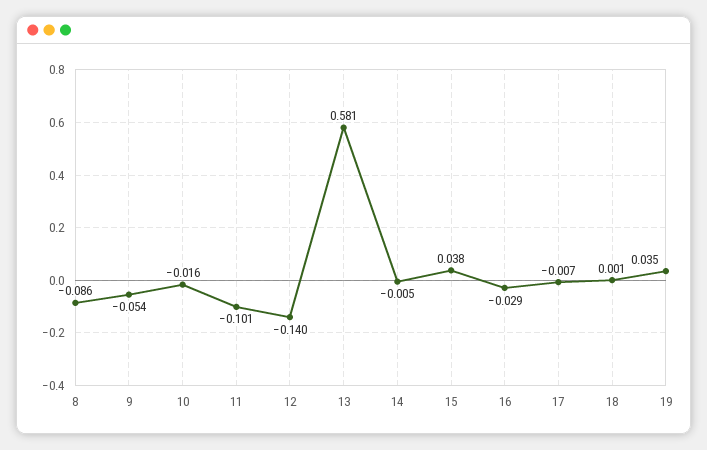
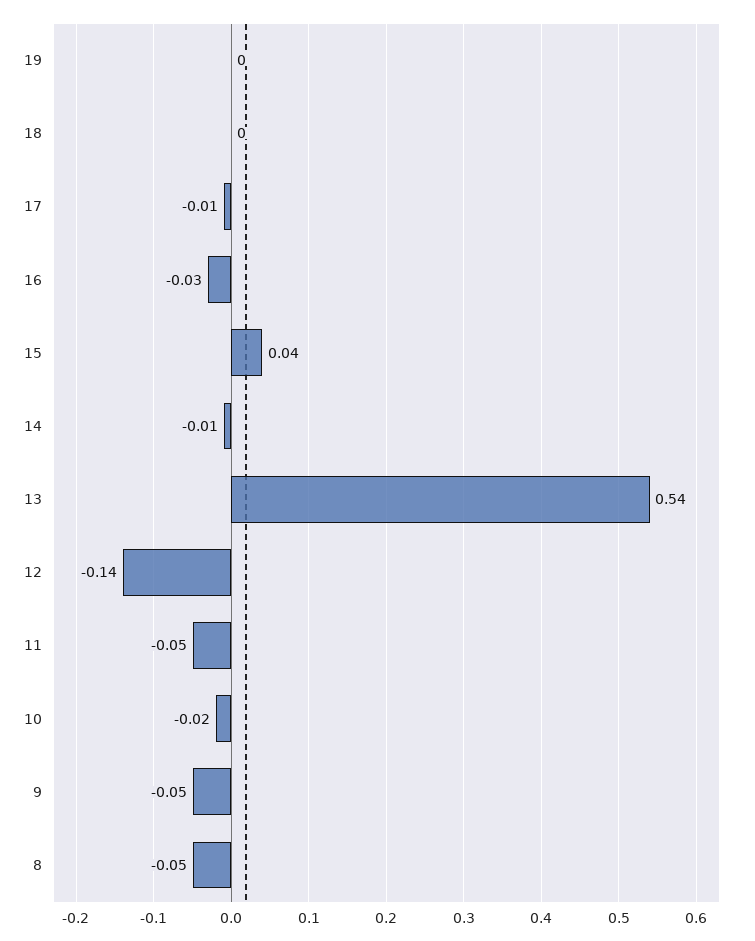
8: -0.086 -> -0.05
11: -0.101 -> -0.05
13: 0.581 -> 0.54
19: 0.035 -> 0

